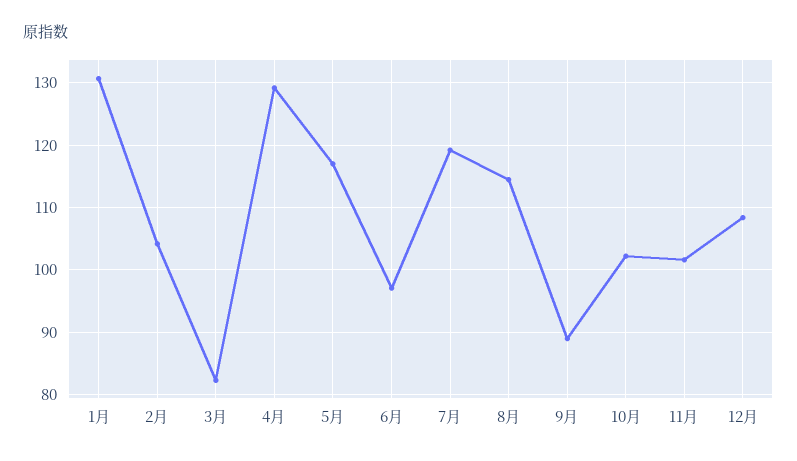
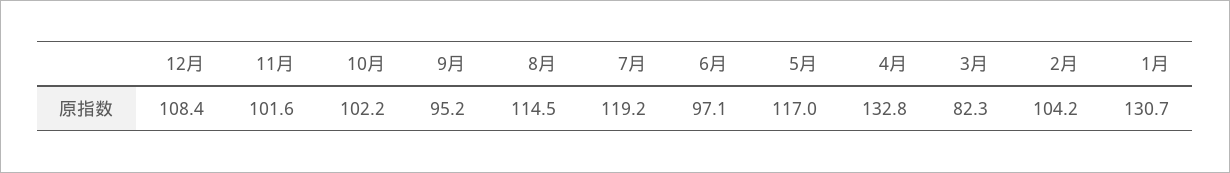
4月: 129 -> 132.8
9月: 89 -> 95.2

